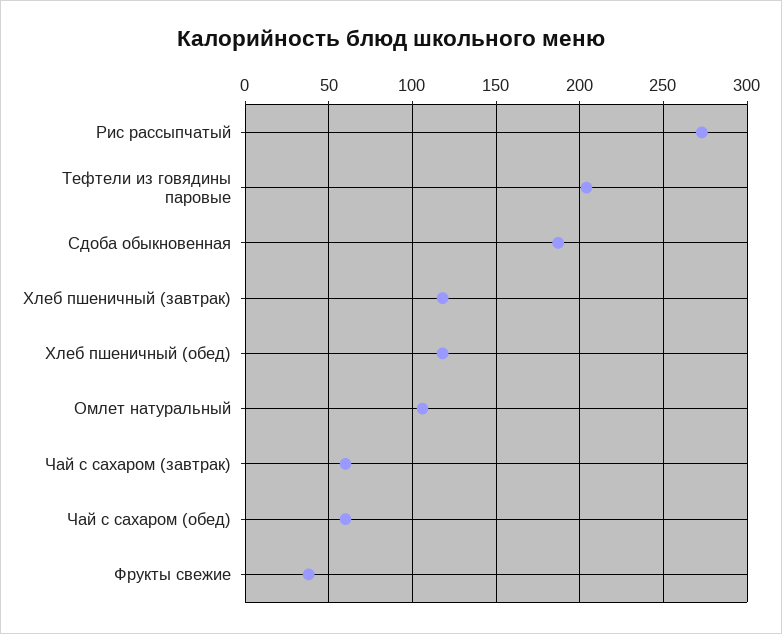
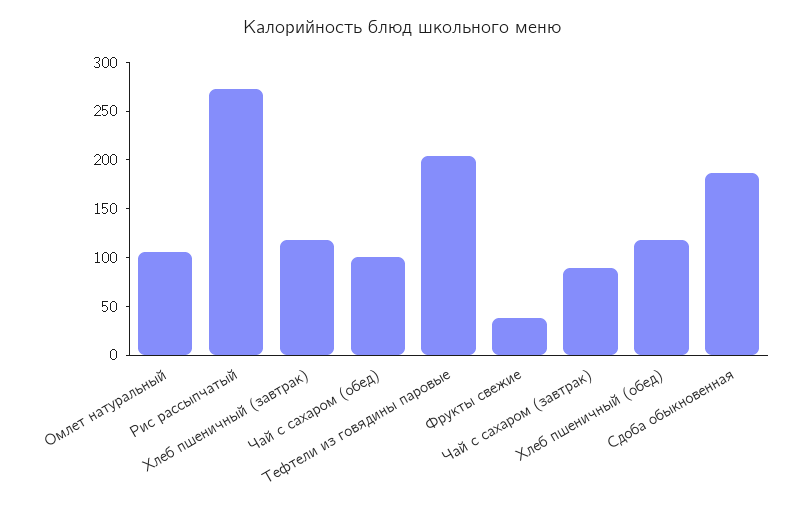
Чай с сахаром (завтрак): 60 -> 90
Чай с сахаром (обед): 60 -> 100

